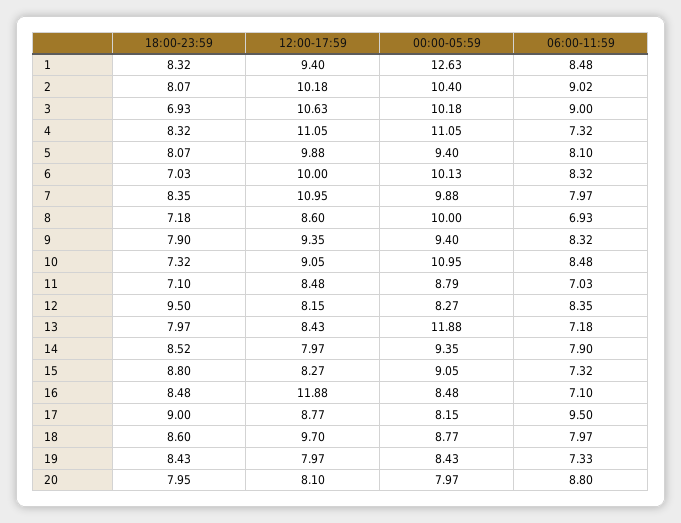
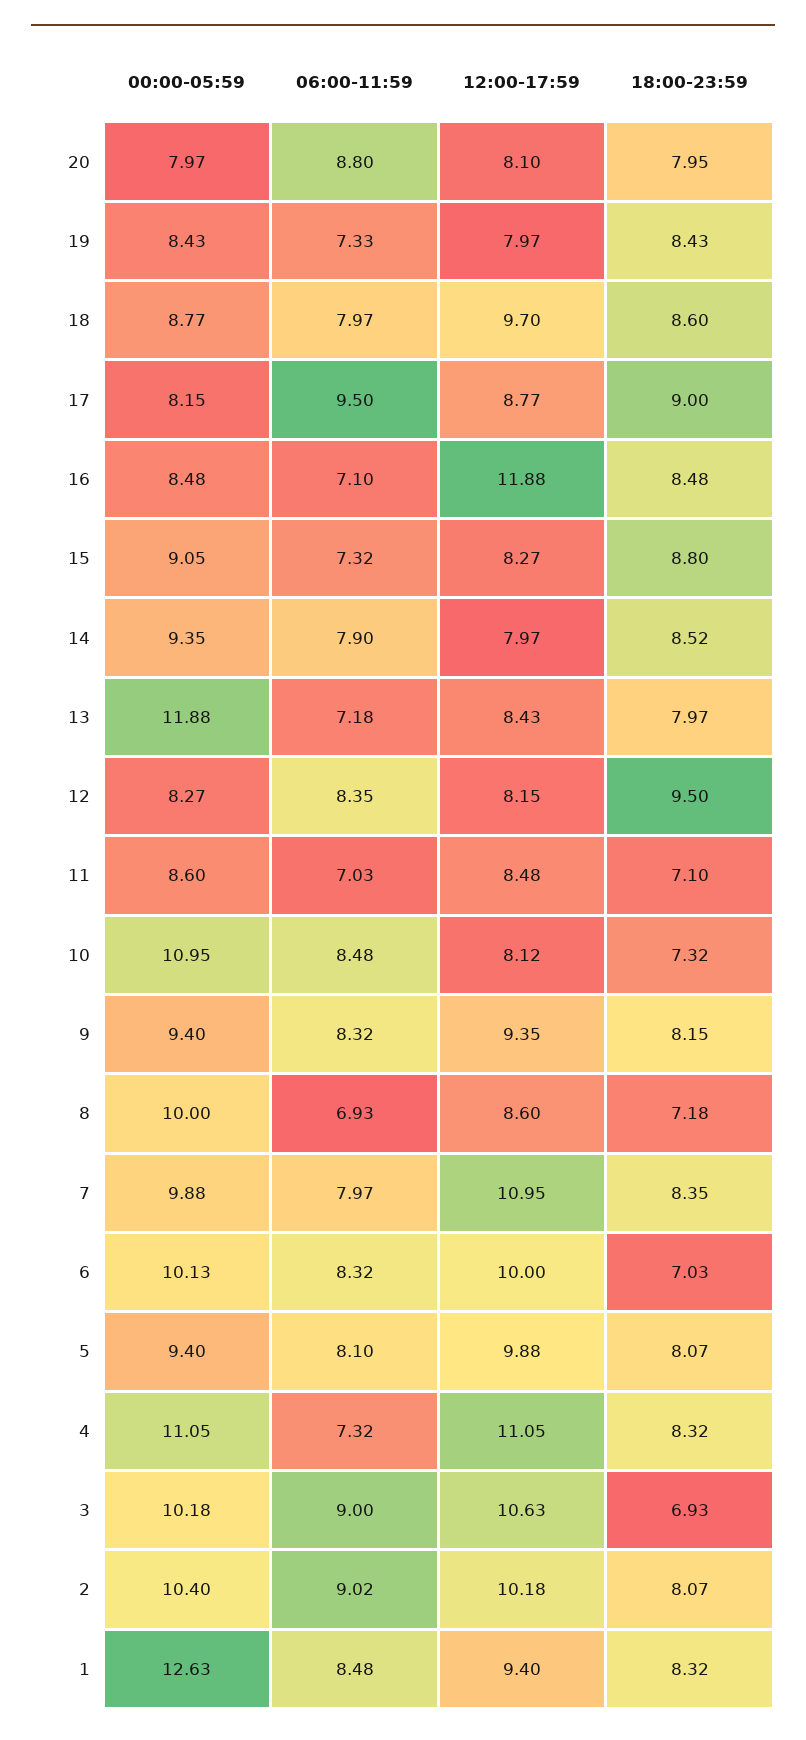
18:00-23:59, 9: 7.9 -> 8.15
12:00-17:59, 10: 9.05 -> 8.12
00:00-05:59, 11: 8.79 -> 8.6

